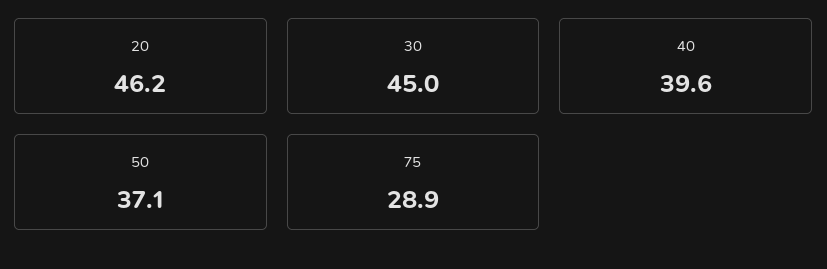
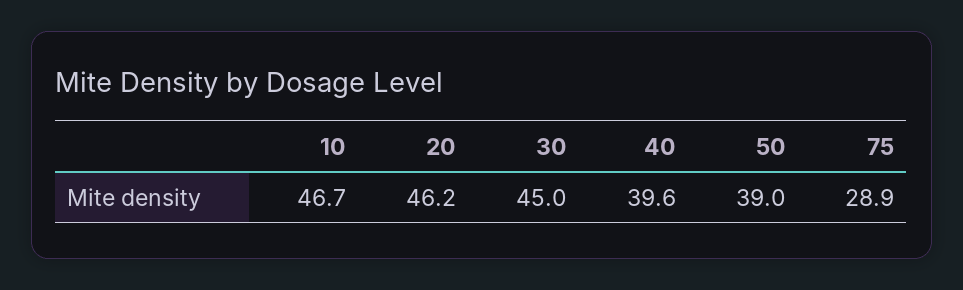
50: 37.1 -> 39
10: none -> 46.7

